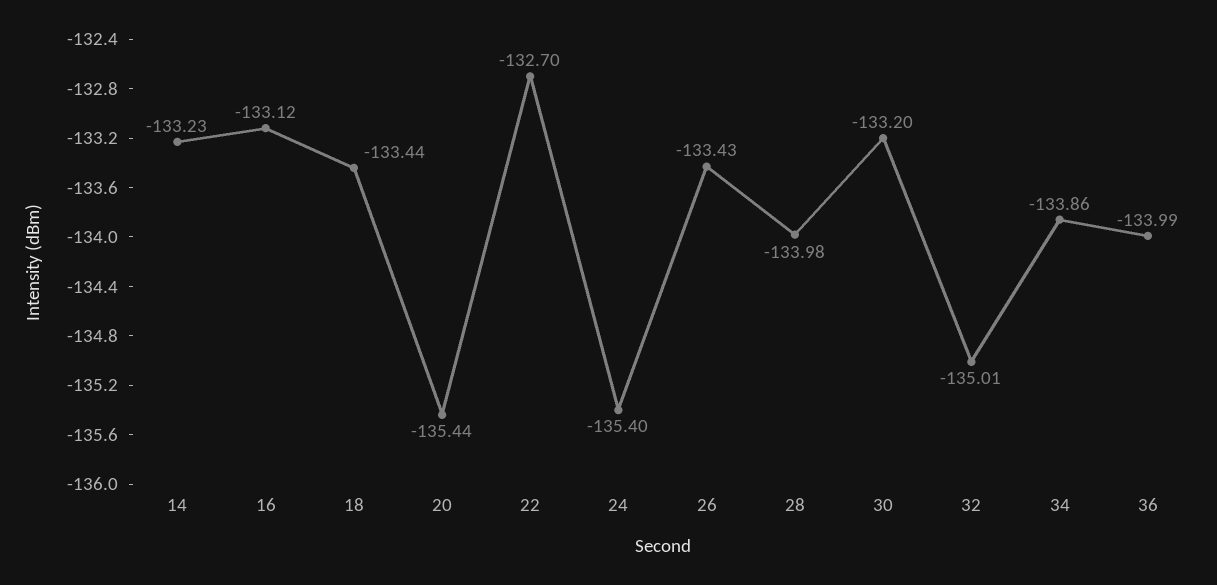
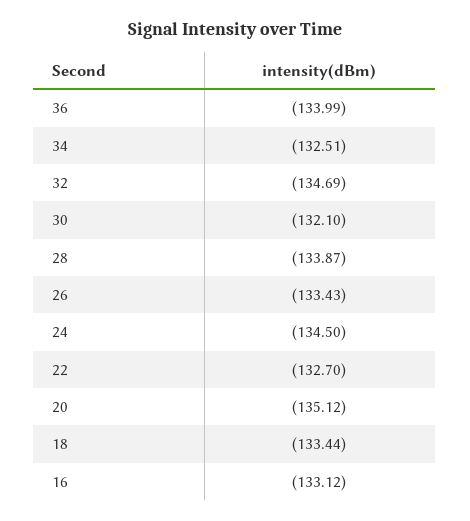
14: -133.23 -> none
20: -135.44 -> -135.12
24: -135.4 -> -134.5
28: -133.98 -> -133.87
30: -133.2 -> -132.1
32: -135.01 -> -134.69
34: -133.86 -> -132.51

